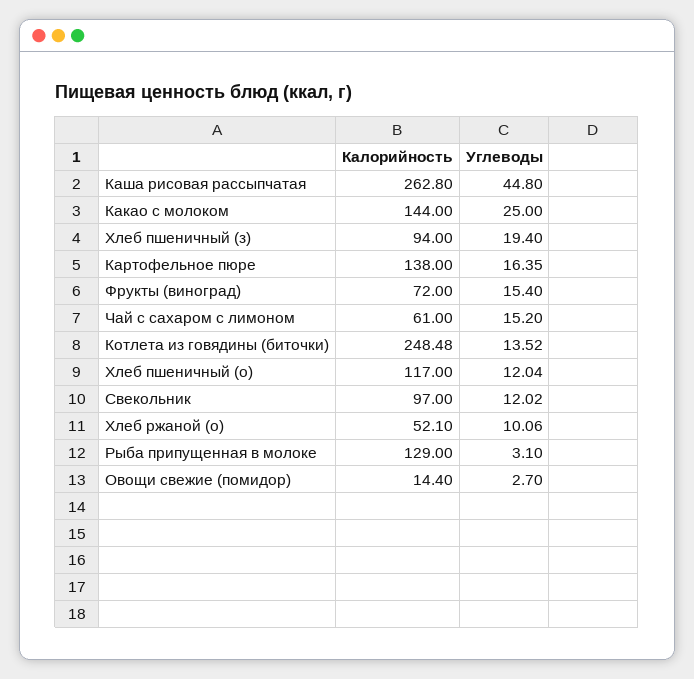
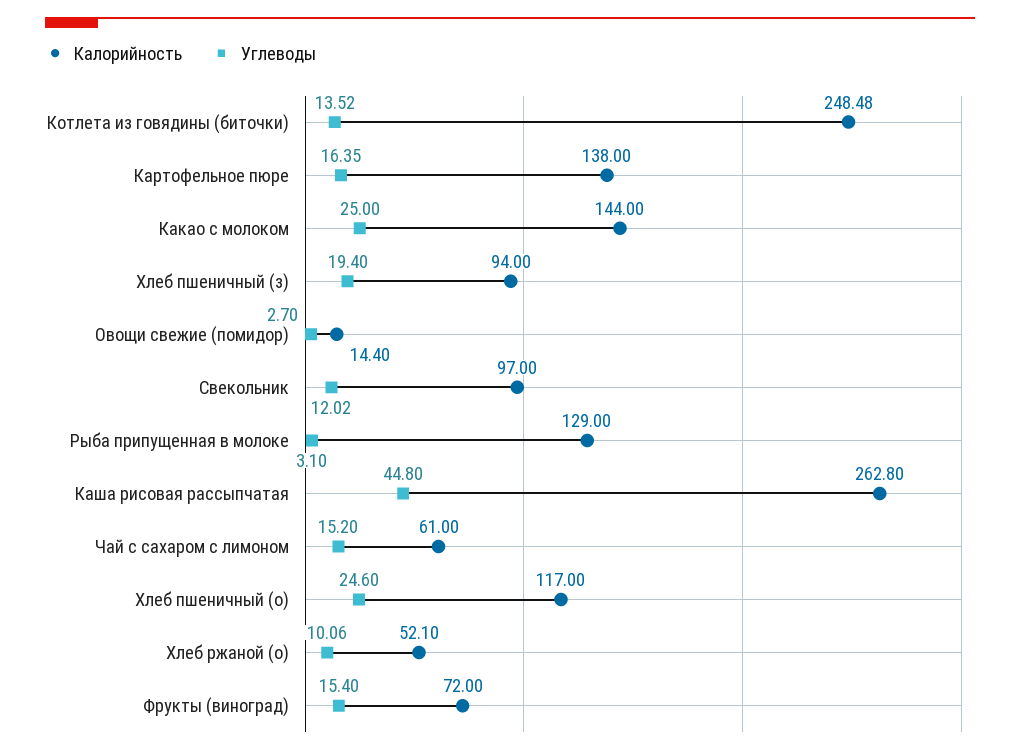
Углеводы, Хлеб пшеничный (о): 12.04 -> 24.6

